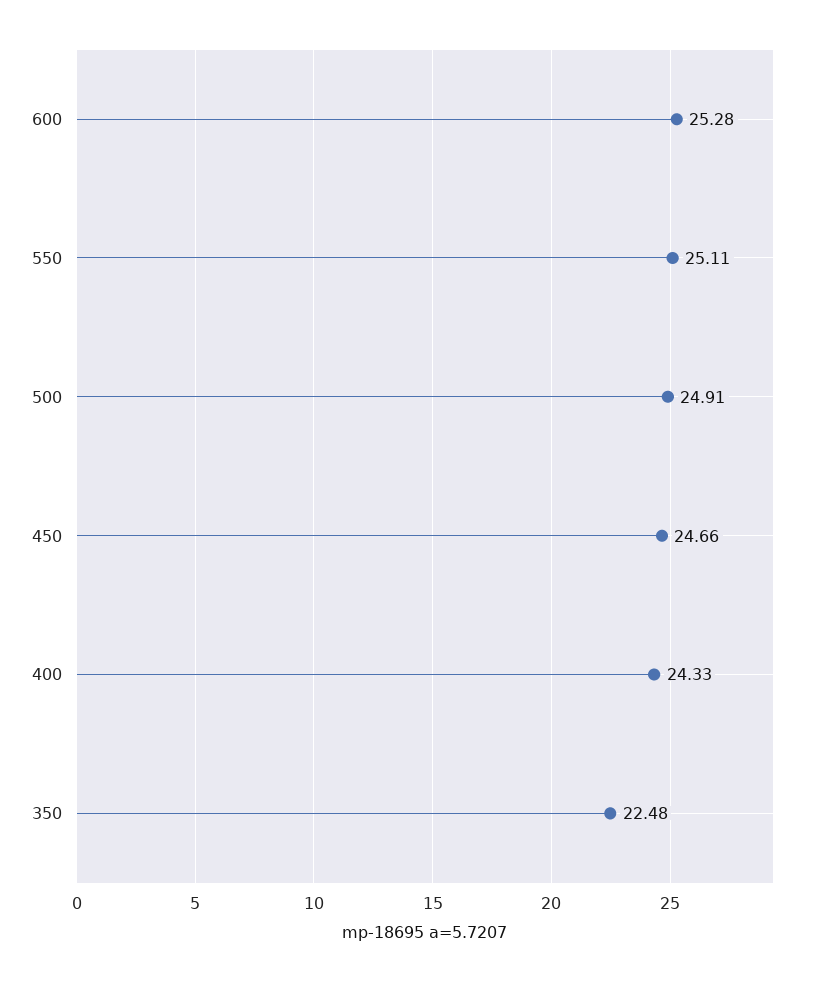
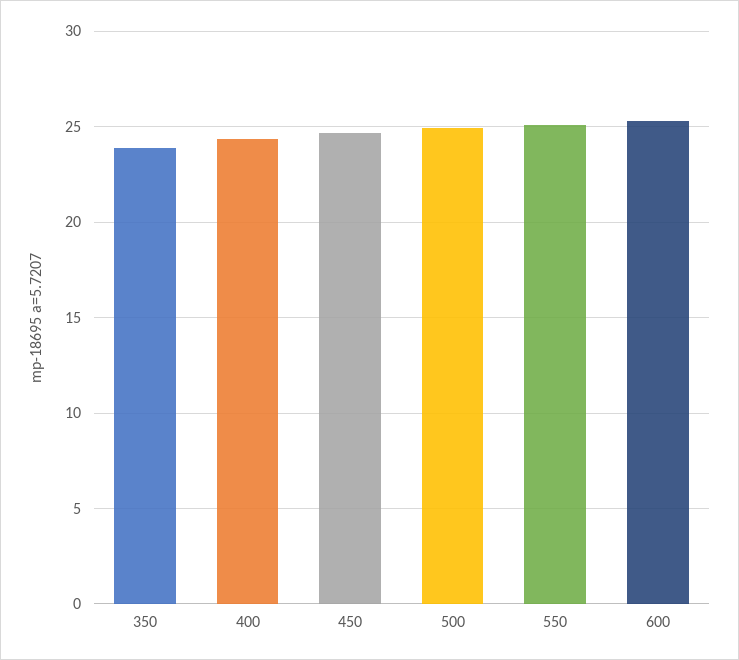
350: 22.48 -> 24

